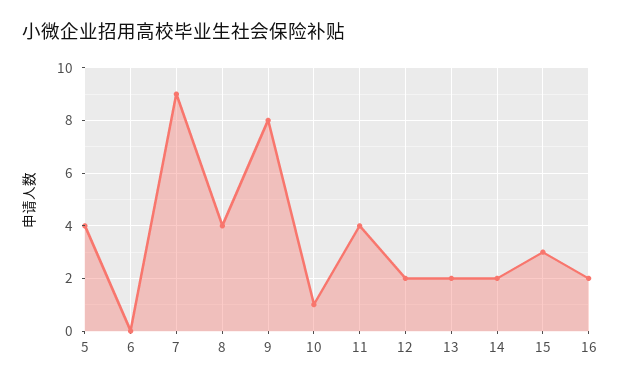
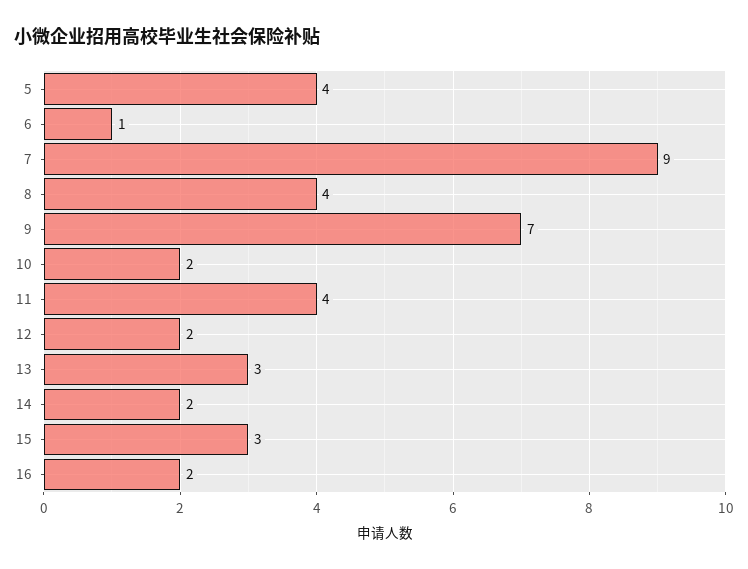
6: 0 -> 1
9: 8 -> 7
10: 1 -> 2
13: 2 -> 3

